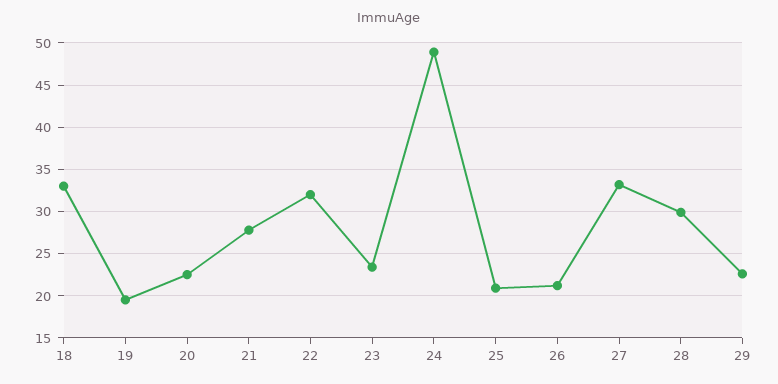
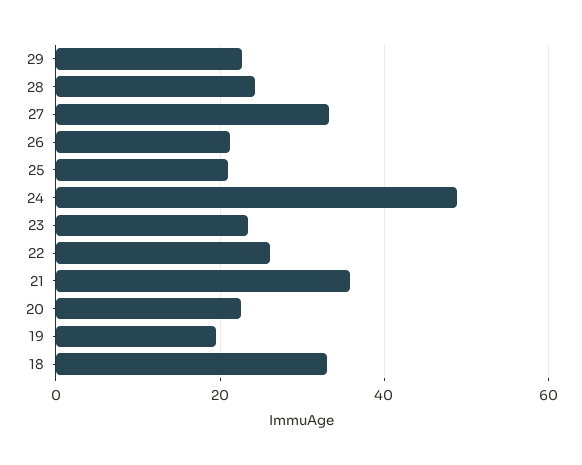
21: 28 -> 36
22: 32 -> 26
28: 30 -> 24

